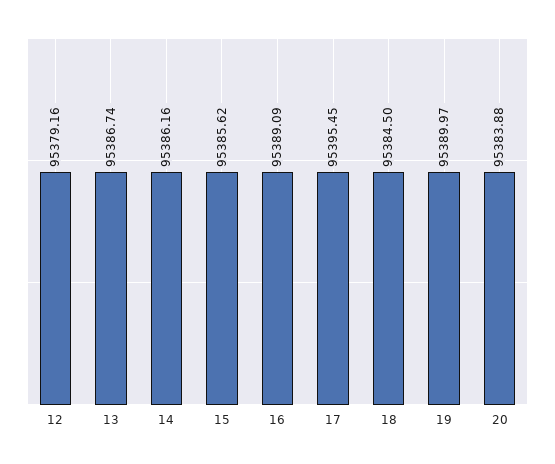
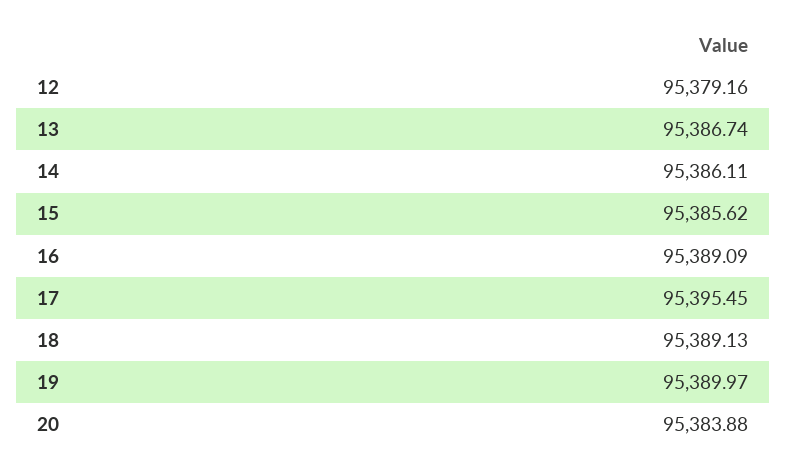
14: 95386.16 -> 95386.11
18: 95384.5 -> 95389.13

